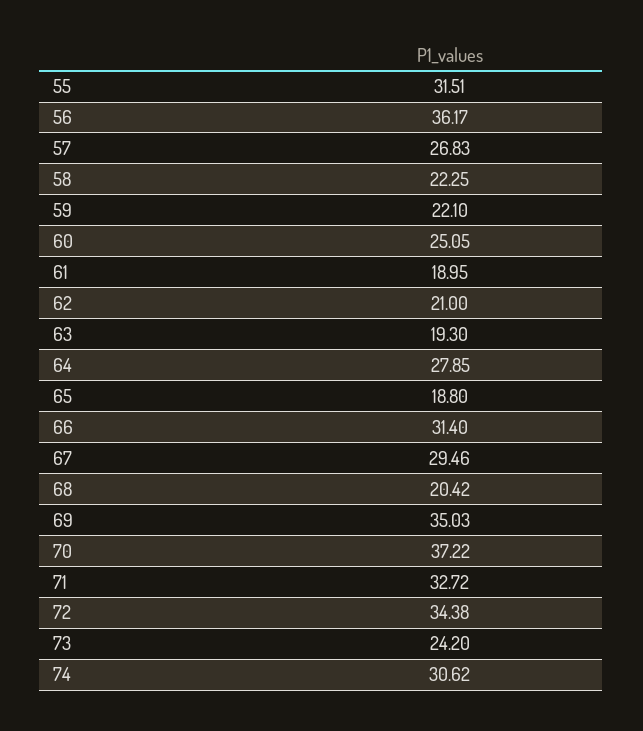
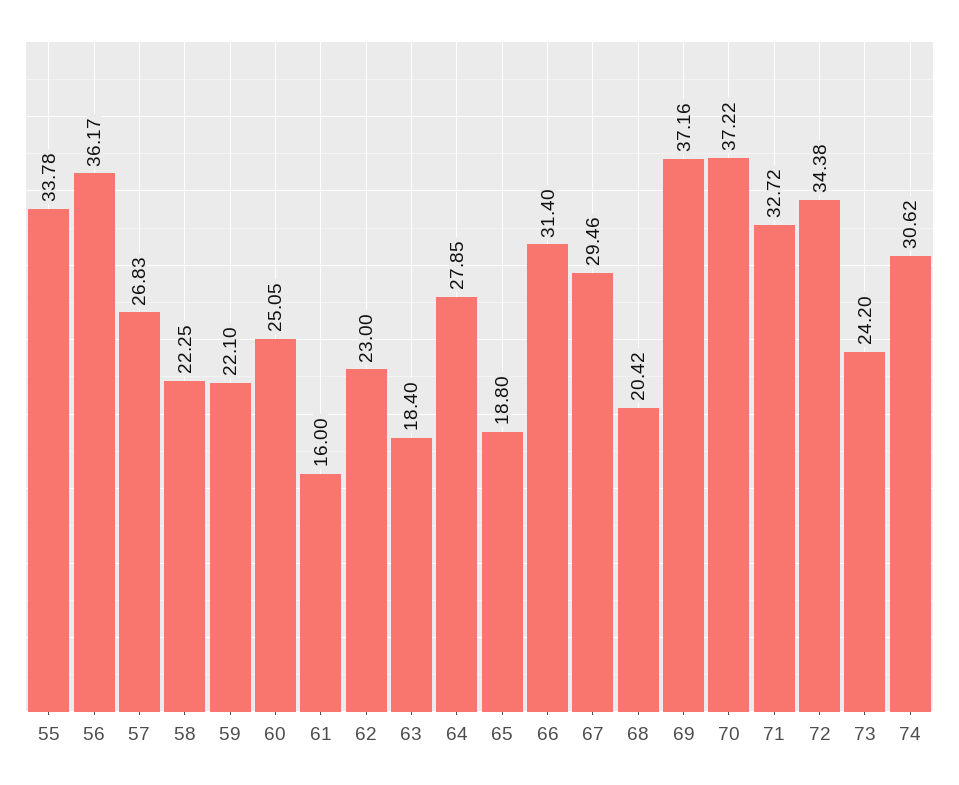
55: 31.51 -> 33.78
61: 18.95 -> 16
62: 21 -> 23
63: 19.3 -> 18.4
69: 35.03 -> 37.16

